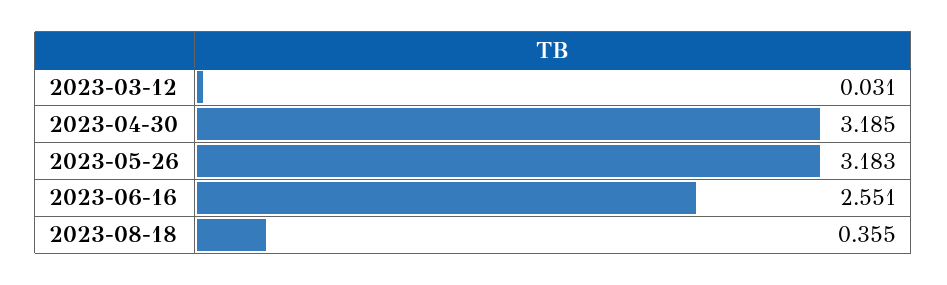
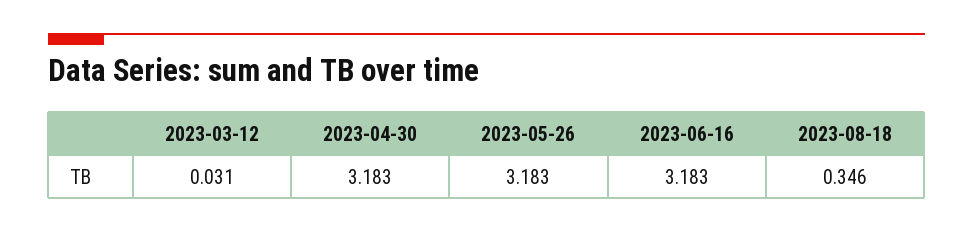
2023-04-30: 3.185 -> 3.183
2023-06-16: 2.551 -> 3.183
2023-08-18: 0.355 -> 0.346

